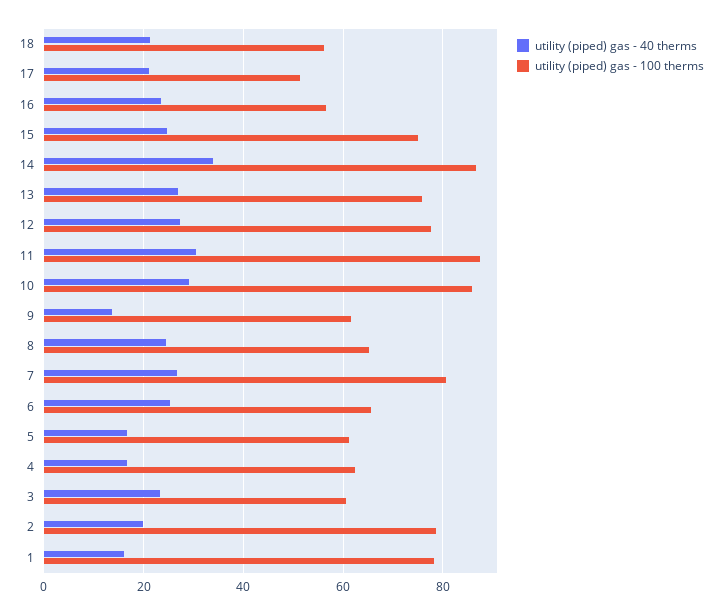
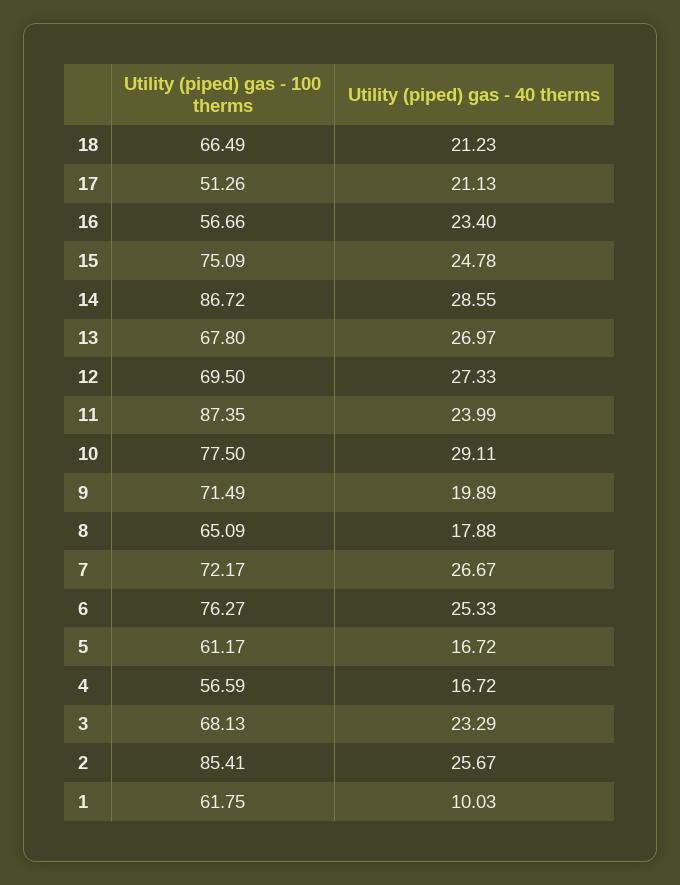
utility (piped) gas - 100 therms, 18: 56 -> 66.49
utility (piped) gas - 40 therms, 14: 34 -> 28.55
utility (piped) gas - 100 therms, 13: 76 -> 67.8
utility (piped) gas - 100 therms, 12: 78 -> 69.5
utility (piped) gas - 40 therms, 11: 30 -> 23.99
utility (piped) gas - 100 therms, 10: 86 -> 77.5
utility (piped) gas - 40 therms, 9: 14 -> 19.89
utility (piped) gas - 100 therms, 9: 62 -> 71.49
utility (piped) gas - 40 therms, 8: 24 -> 17.88
utility (piped) gas - 100 therms, 7: 80 -> 72.17
utility (piped) gas - 100 therms, 6: 66 -> 76.27
utility (piped) gas - 100 therms, 4: 62 -> 56.59
utility (piped) gas - 100 therms, 3: 60 -> 68.13
utility (piped) gas - 40 therms, 2: 20 -> 25.67
utility (piped) gas - 100 therms, 2: 78 -> 85.41
utility (piped) gas - 40 therms, 1: 16 -> 10.03
utility (piped) gas - 100 therms, 1: 78 -> 61.75

